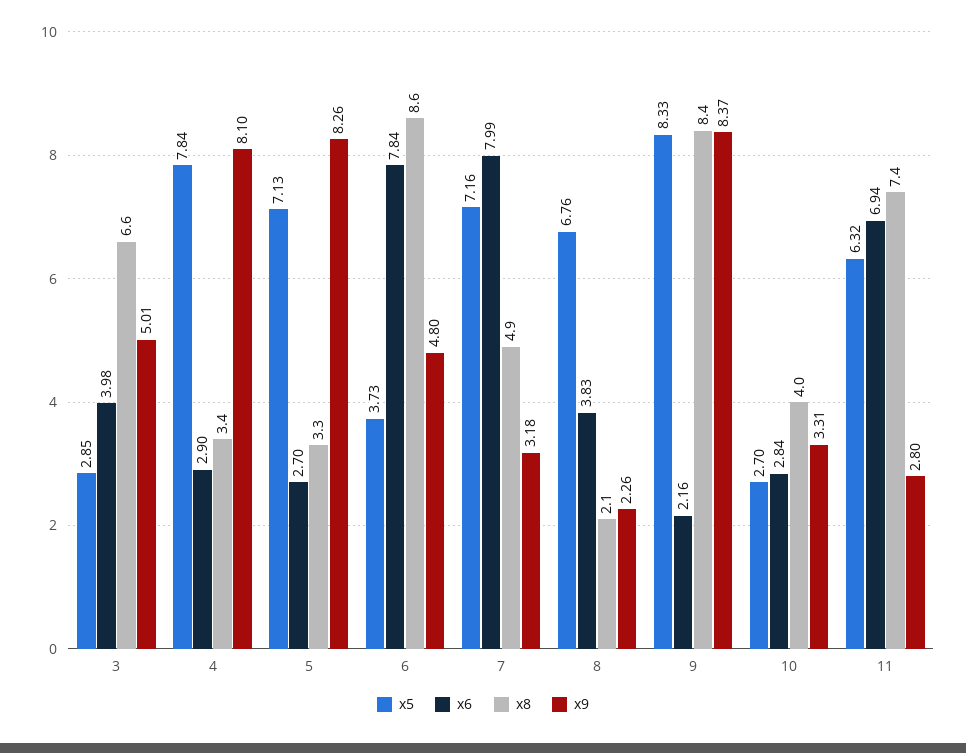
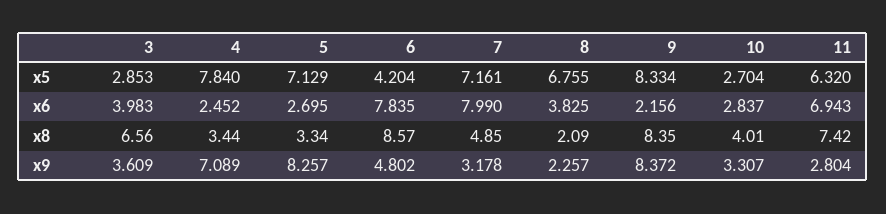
x9, 3: 5.01 -> 3.609
x6, 4: 2.9 -> 2.452
x9, 4: 8.1 -> 7.089
x5, 6: 3.73 -> 4.204

